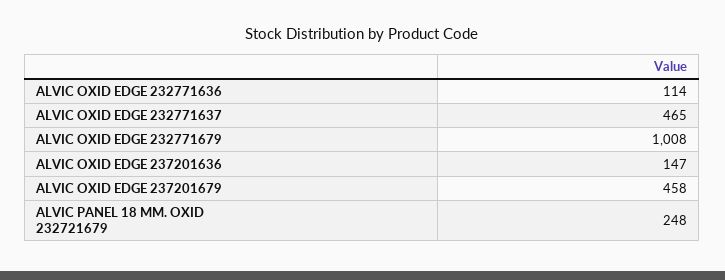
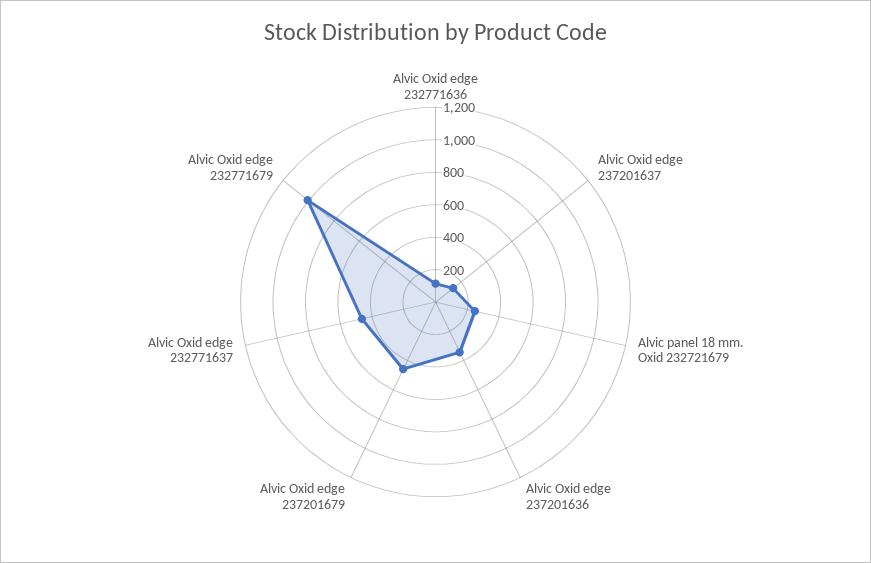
ALVIC OXID EDGE 237201636: 147 -> 350
Alvic Oxid edge 237201637: none -> 150

